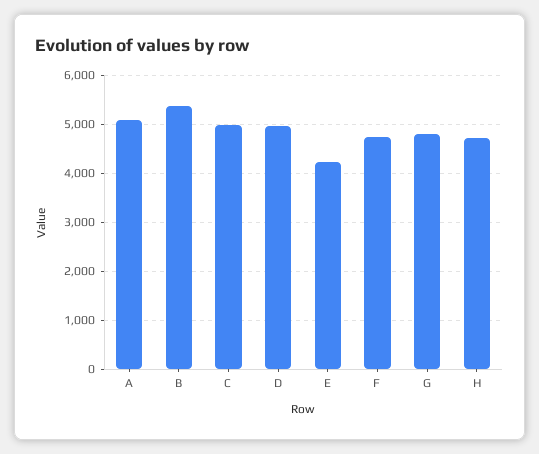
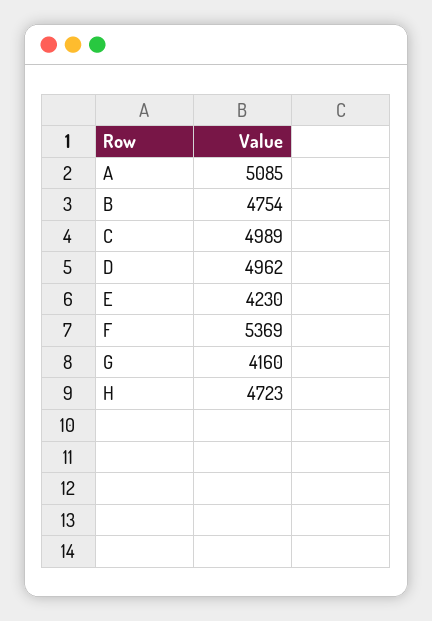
B: 5400 -> 4754
F: 4800 -> 5369
G: 4800 -> 4160

